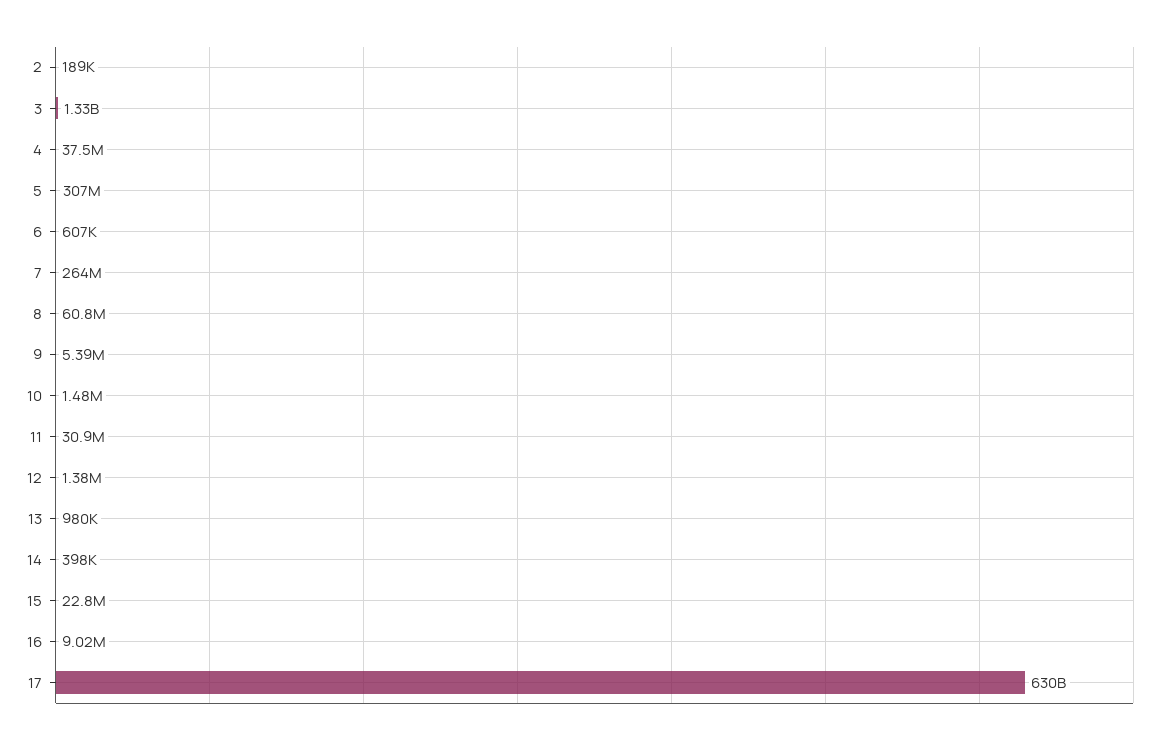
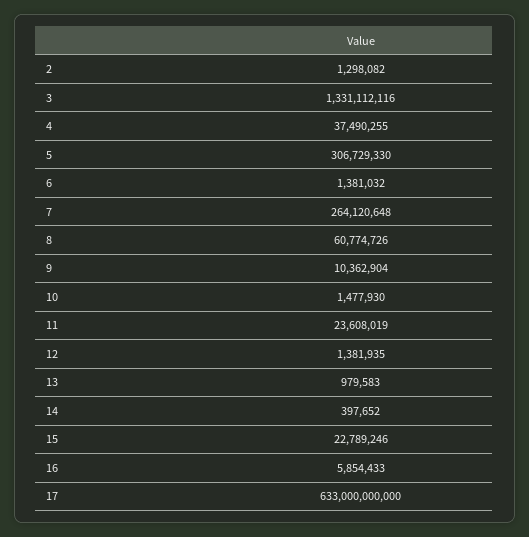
2: 189000 -> 1298082
6: 607000 -> 1381032
9: 5390000 -> 10362904
11: 30900000 -> 23608019
16: 9020000 -> 5854433
17: 630000000000 -> 633000000000

